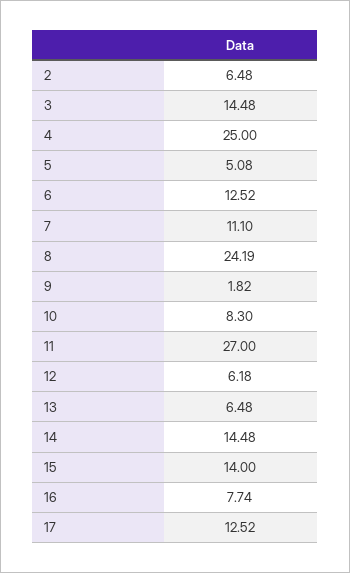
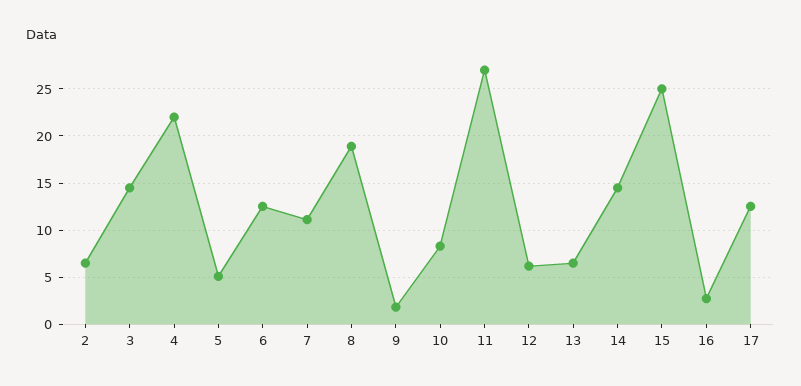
4: 25 -> 22
8: 24.19 -> 19
15: 14 -> 25
16: 7.74 -> 3

